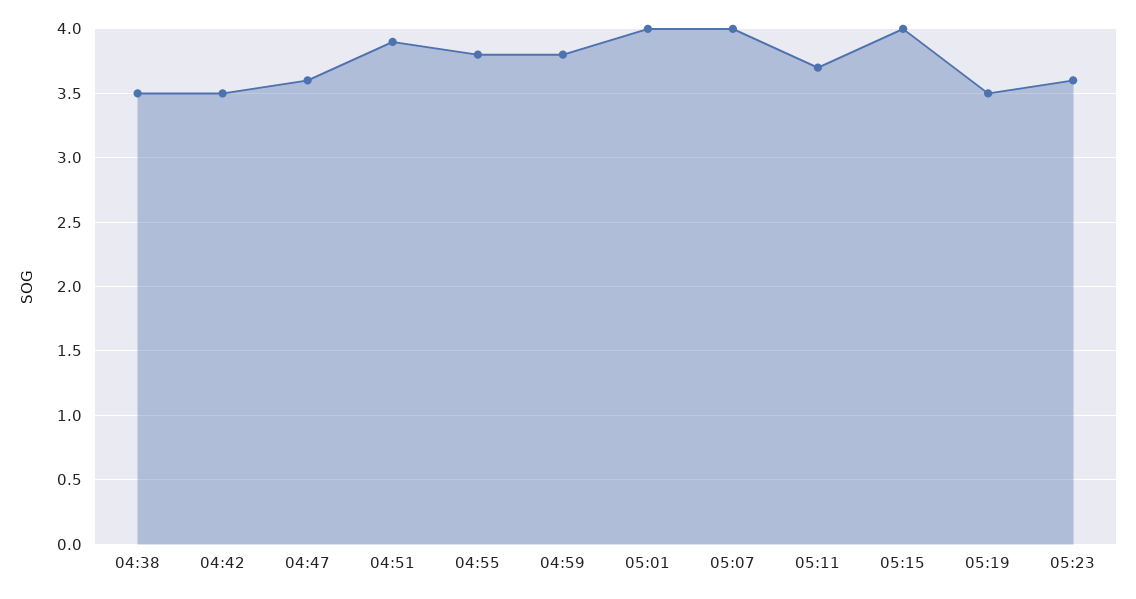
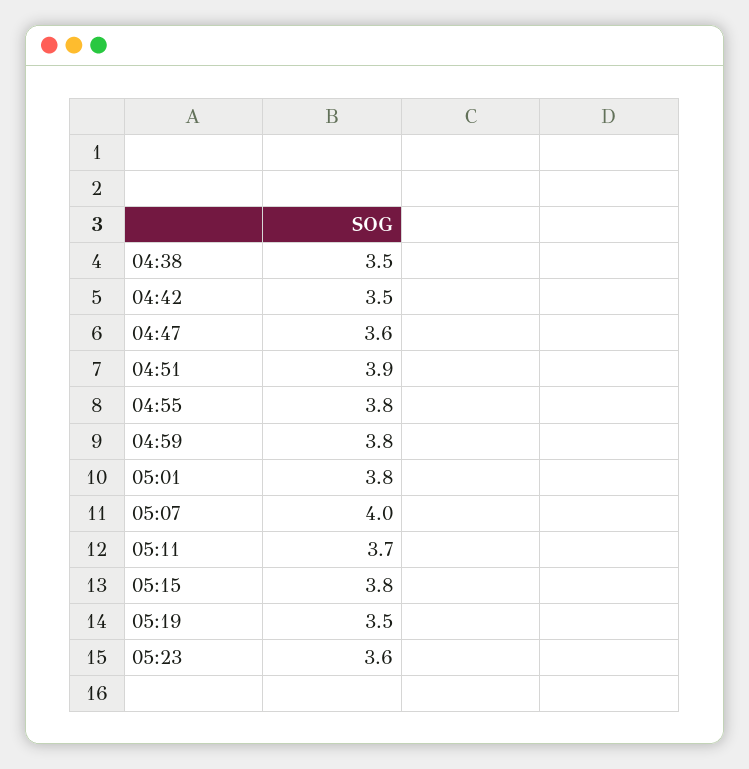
05:01: 4 -> 3.8
05:15: 4 -> 3.8

